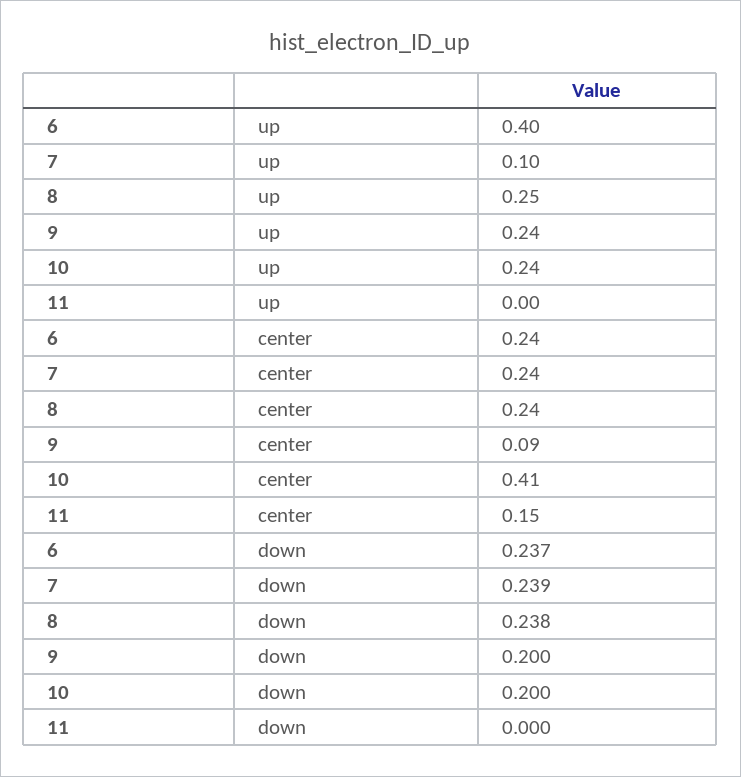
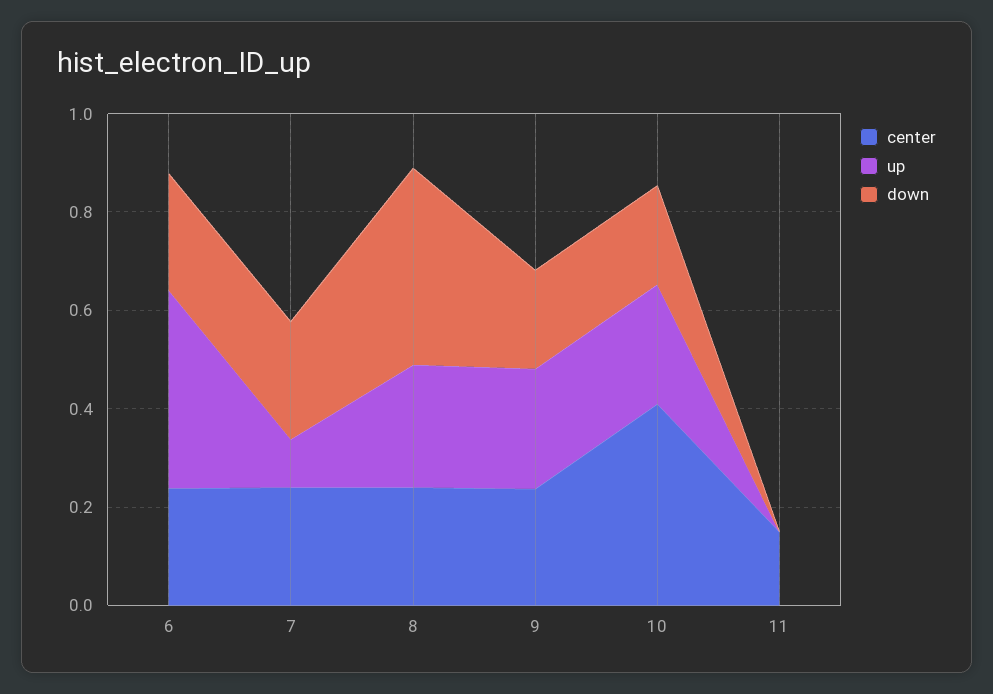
center, 9: 0.09 -> 0.25
down, 8: 0.238 -> 0.4

